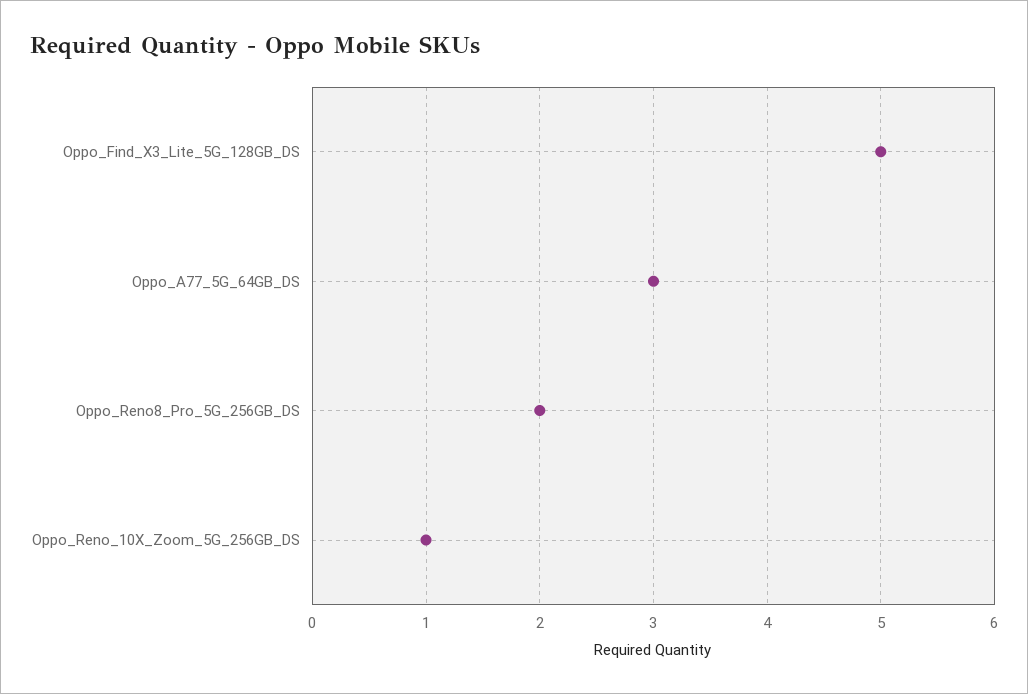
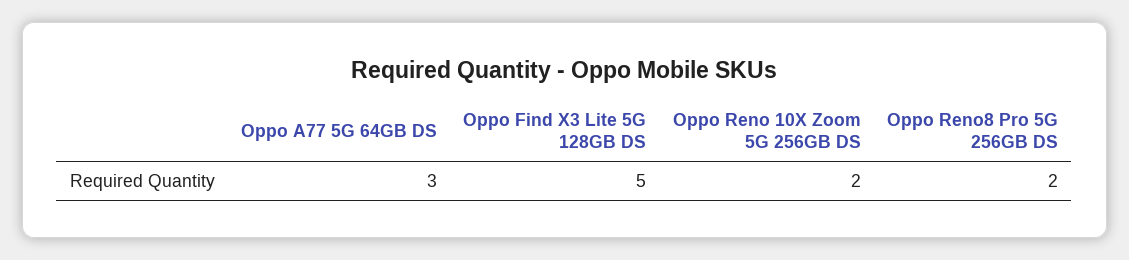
Oppo_Reno_10X_Zoom_5G_256GB_DS: 1 -> 2

